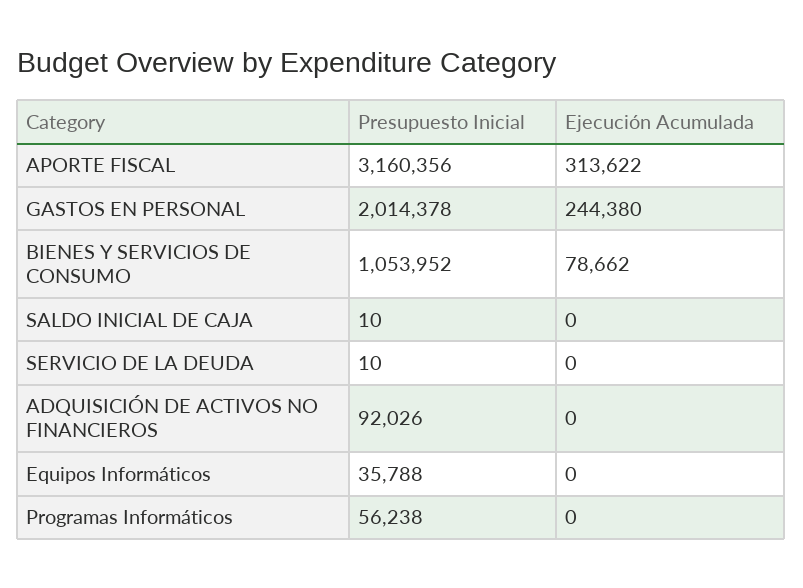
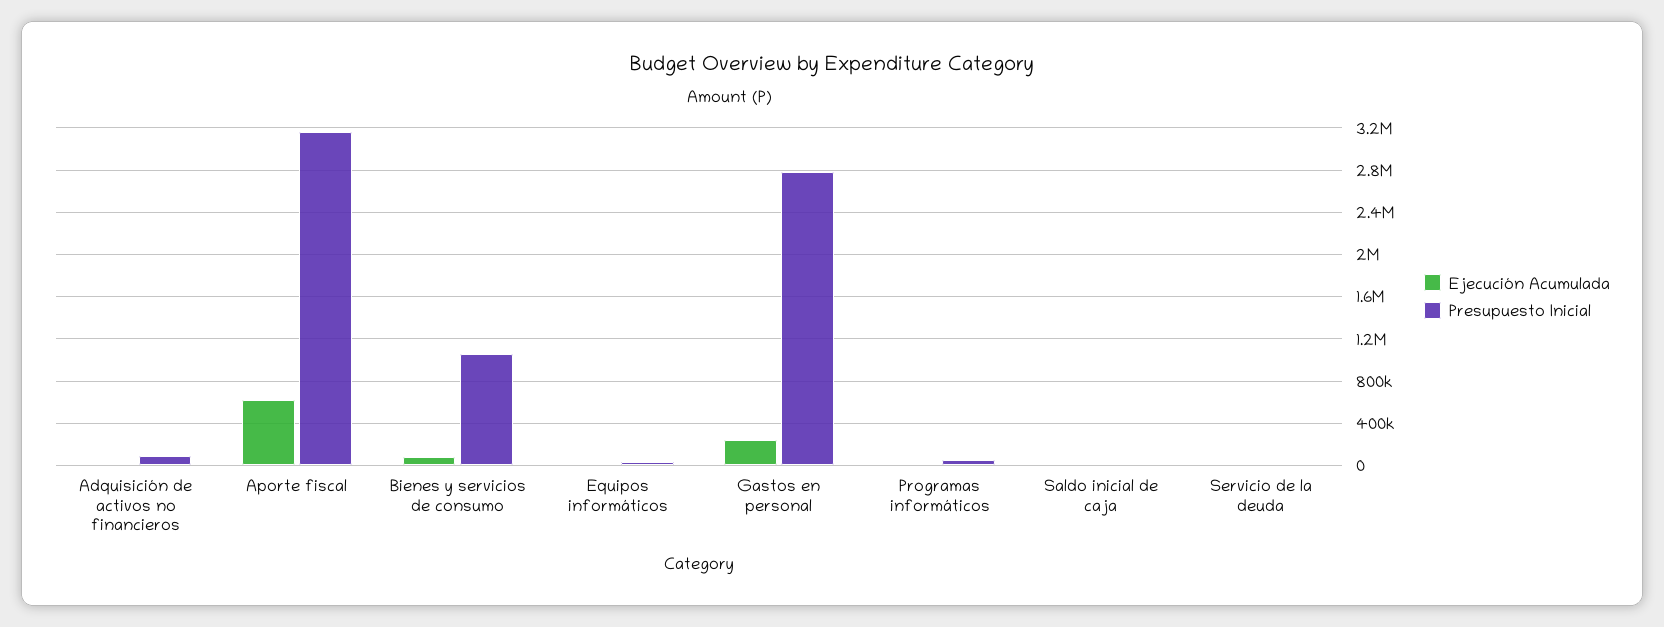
Ejecución Acumulada, APORTE FISCAL: 313622 -> 600000
Presupuesto Inicial, GASTOS EN PERSONAL: 2014378 -> 2800000

